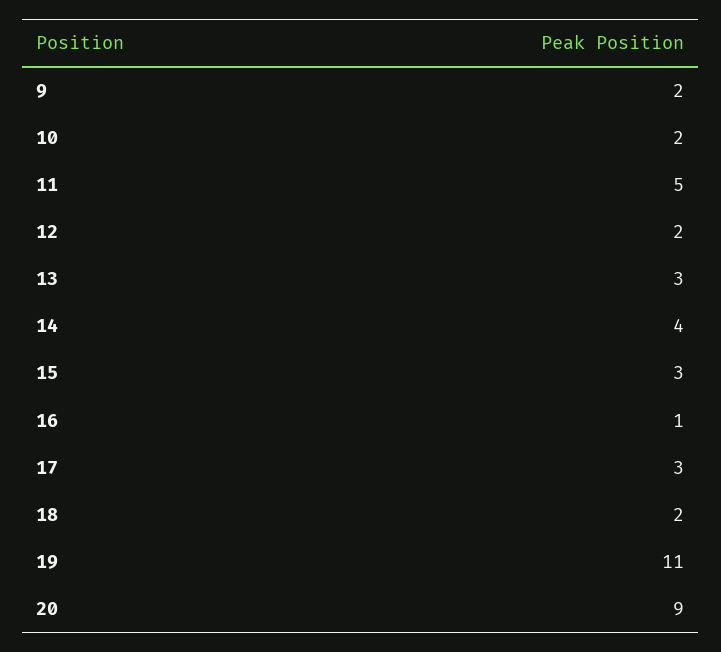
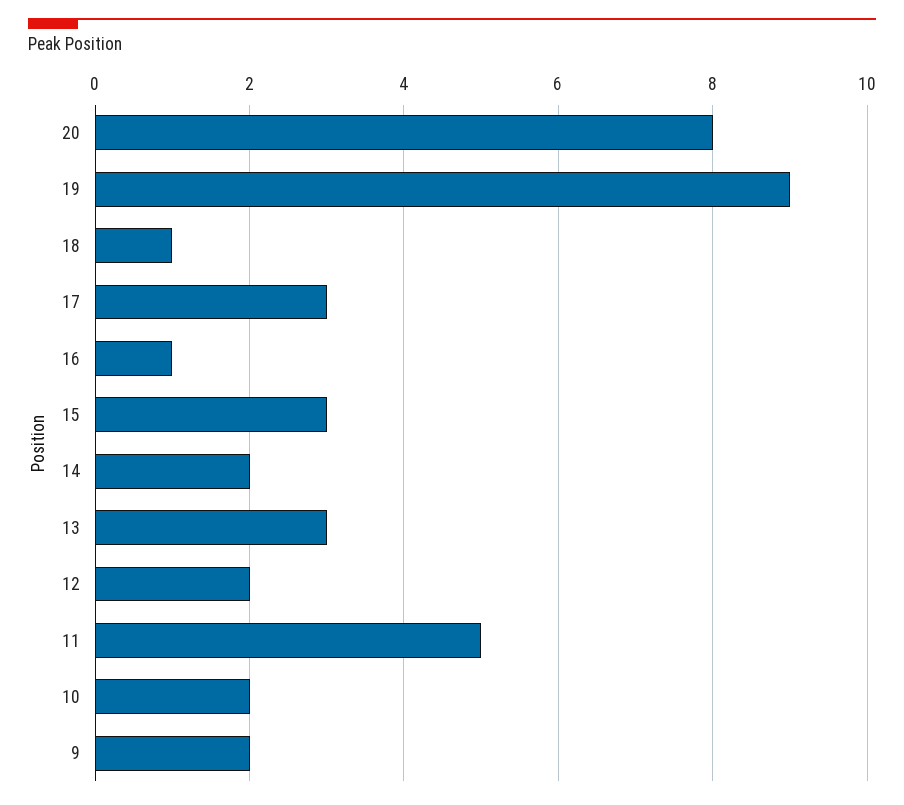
14: 4 -> 2
18: 2 -> 1
19: 11 -> 9
20: 9 -> 8

